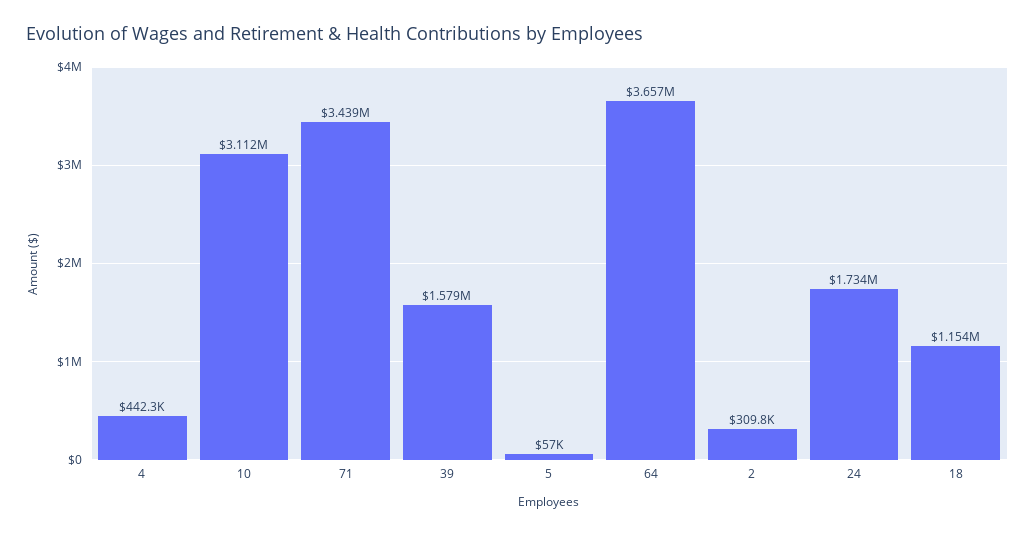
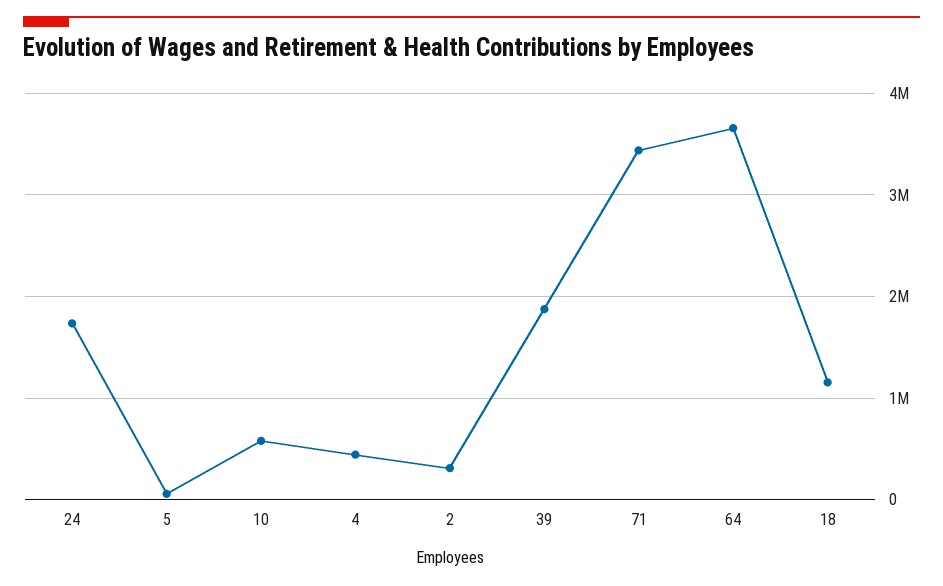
10: 3112000 -> 600000
39: 1579000 -> 1900000

